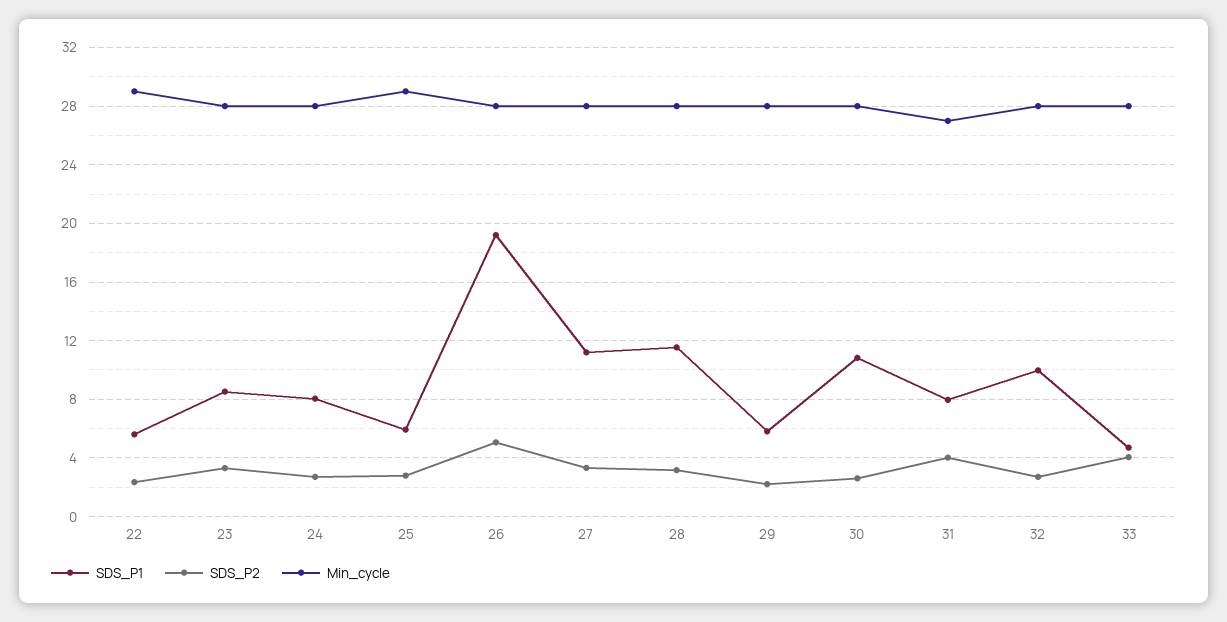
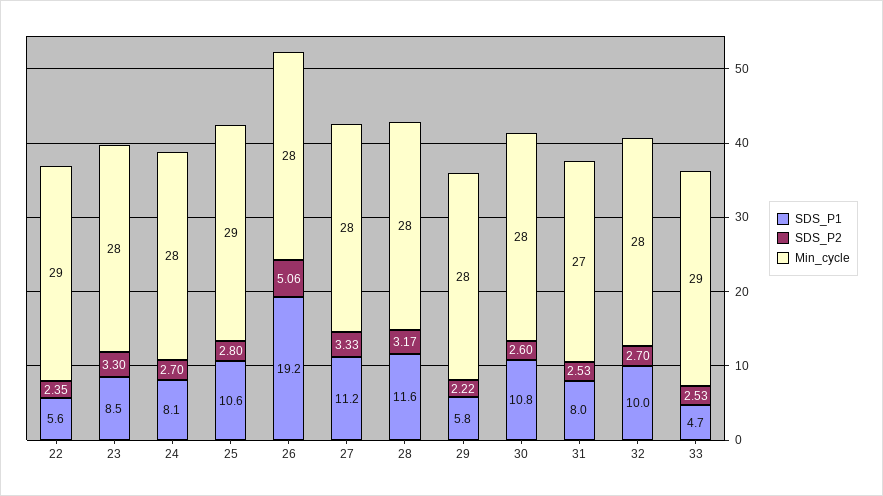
SDS_P1, 25: 6 -> 10.6
SDS_P2, 31: 4 -> 2.53
SDS_P2, 33: 4 -> 2.53
Min_cycle, 33: 28 -> 29

